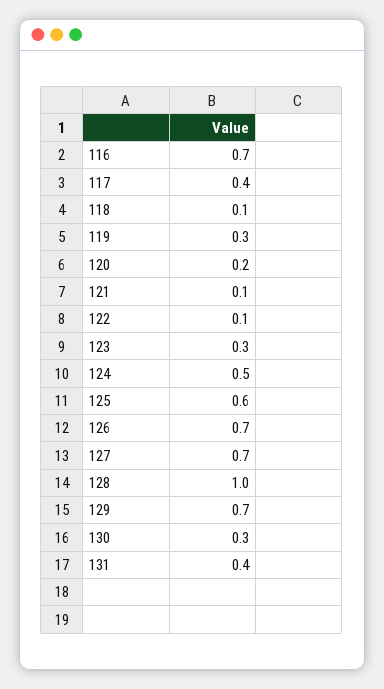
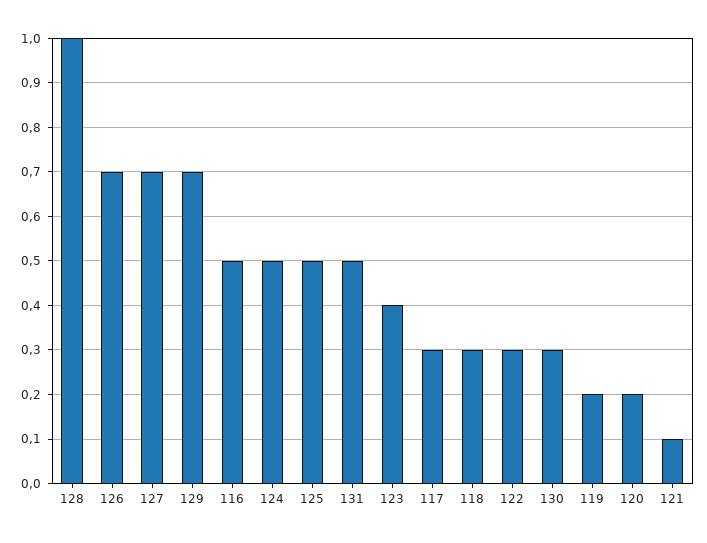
116: 0.7 -> 0.5
117: 0.4 -> 0.3
118: 0.1 -> 0.3
119: 0.3 -> 0.2
122: 0.1 -> 0.3
123: 0.3 -> 0.4
125: 0.6 -> 0.5
131: 0.4 -> 0.5

